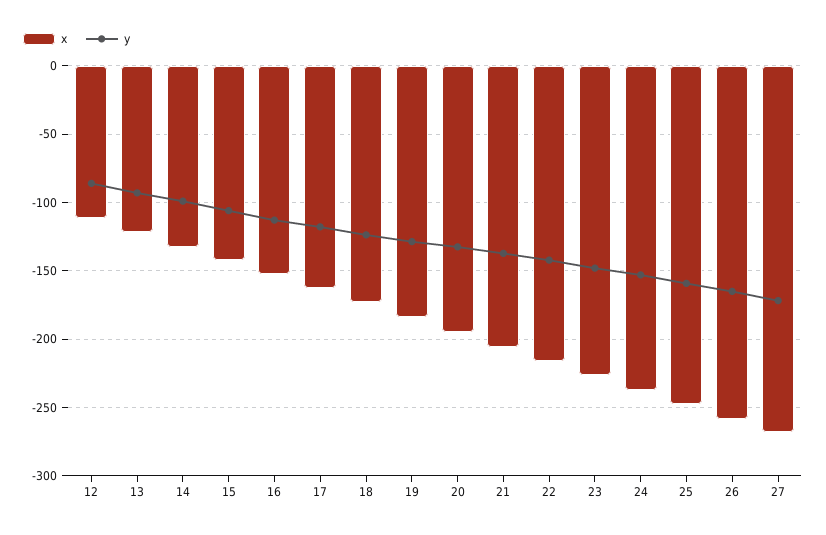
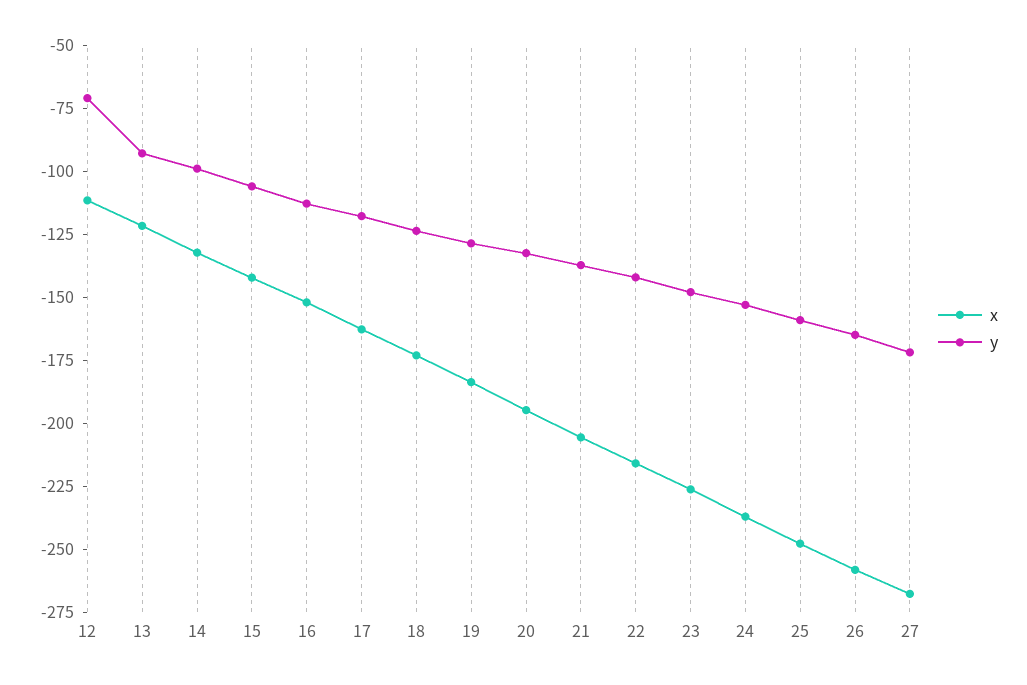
y, 12: -85 -> -70

